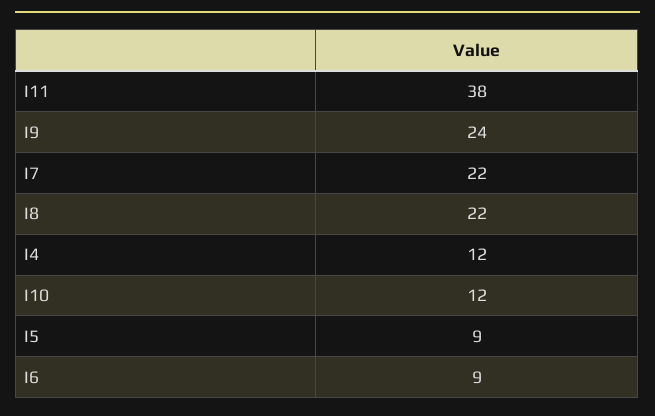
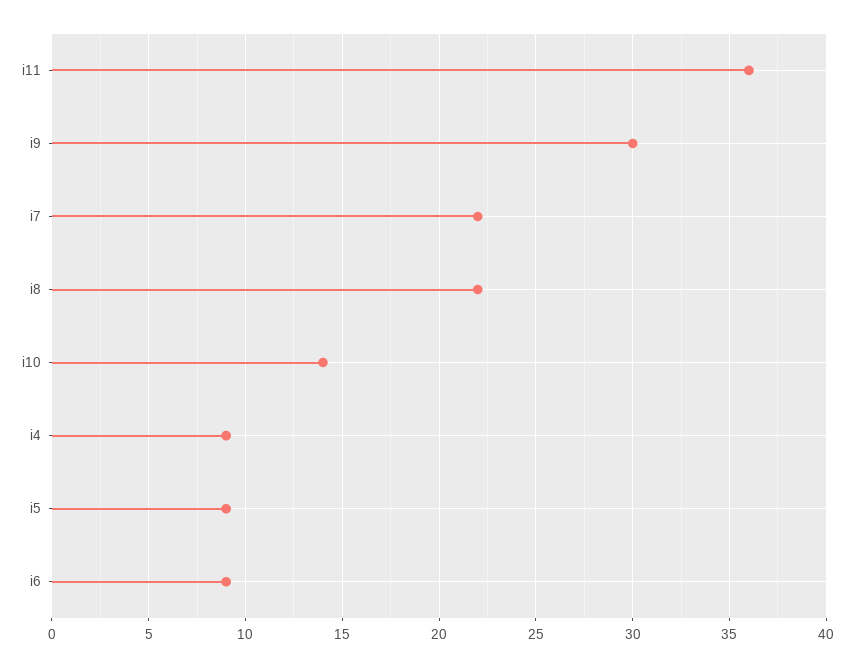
I11: 38 -> 36
I9: 24 -> 30
I4: 12 -> 9
I10: 12 -> 14

